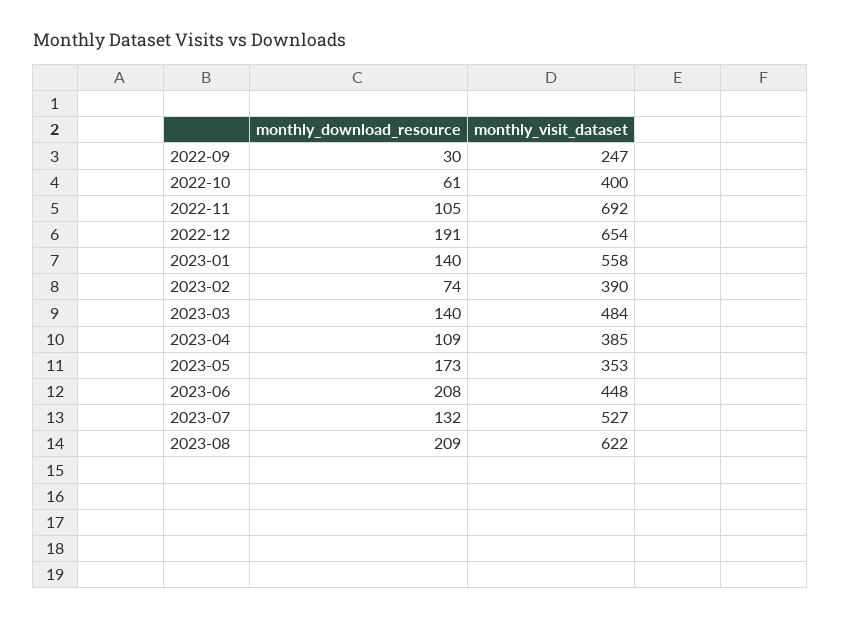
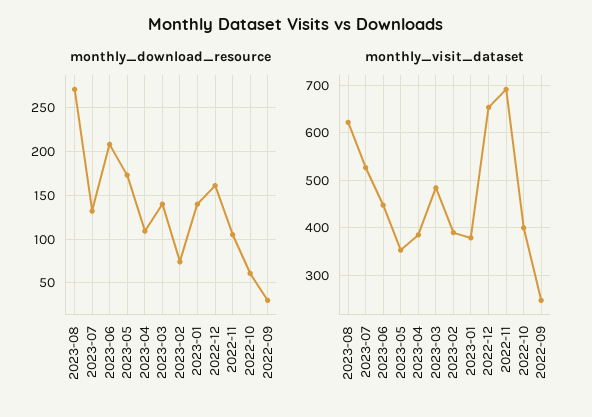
monthly_download_resource, 2022-12: 191 -> 160
monthly_visit_dataset, 2023-01: 558 -> 380
monthly_download_resource, 2023-08: 209 -> 270

